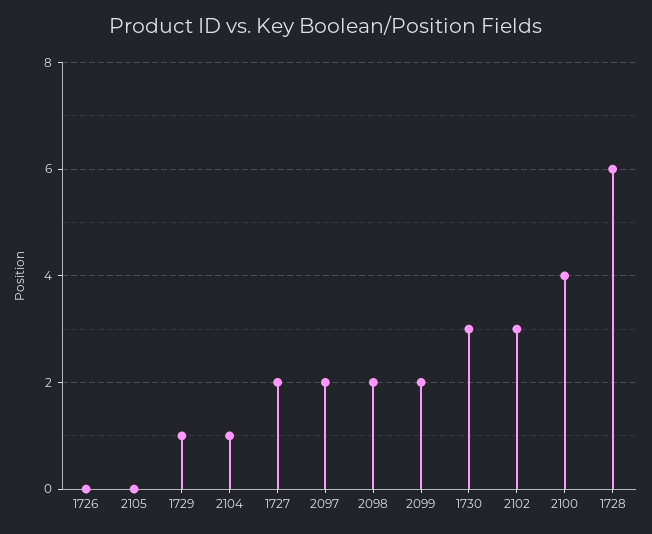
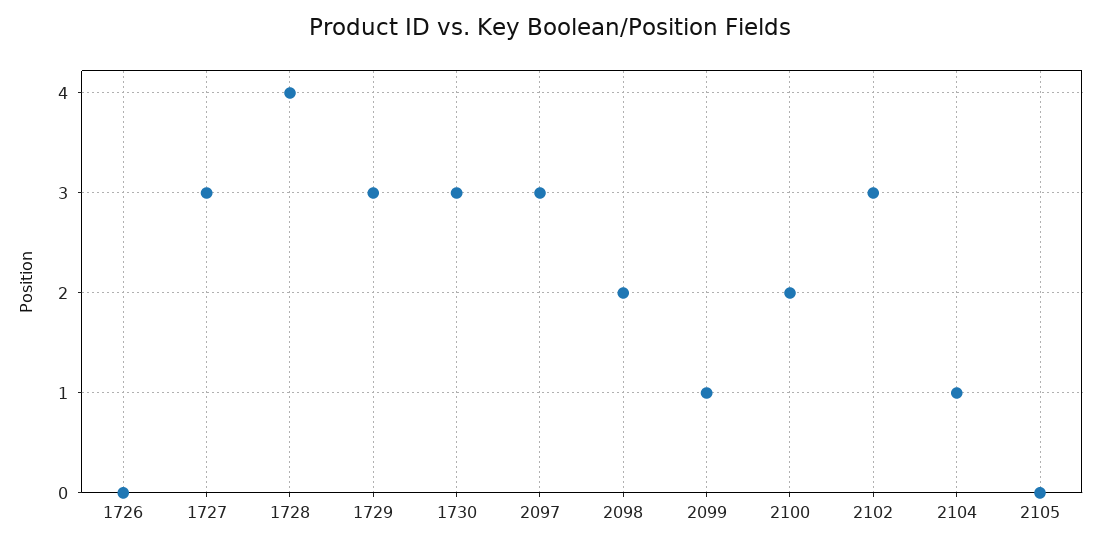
1729: 1 -> 3
1727: 2 -> 3
2097: 2 -> 3
2099: 2 -> 1
2100: 4 -> 2
1728: 6 -> 4

